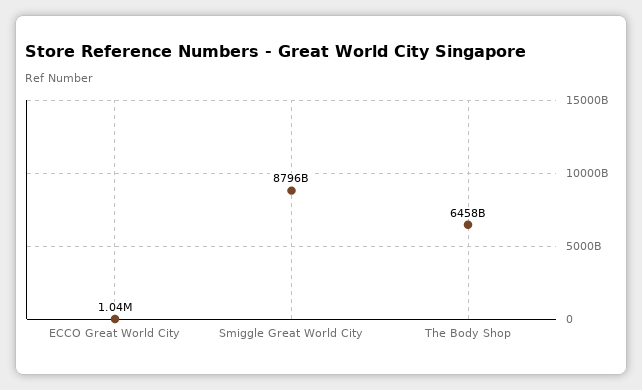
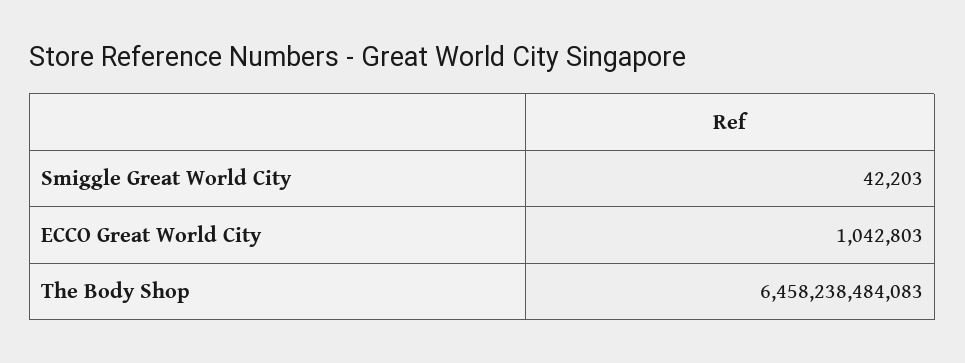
Smiggle Great World City: 8796000000000 -> 42203

